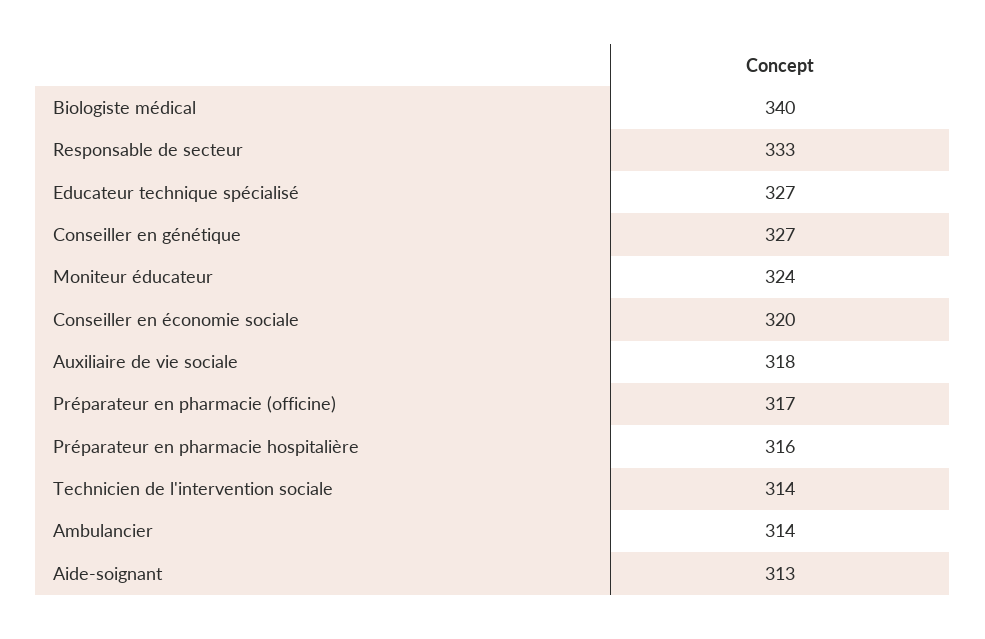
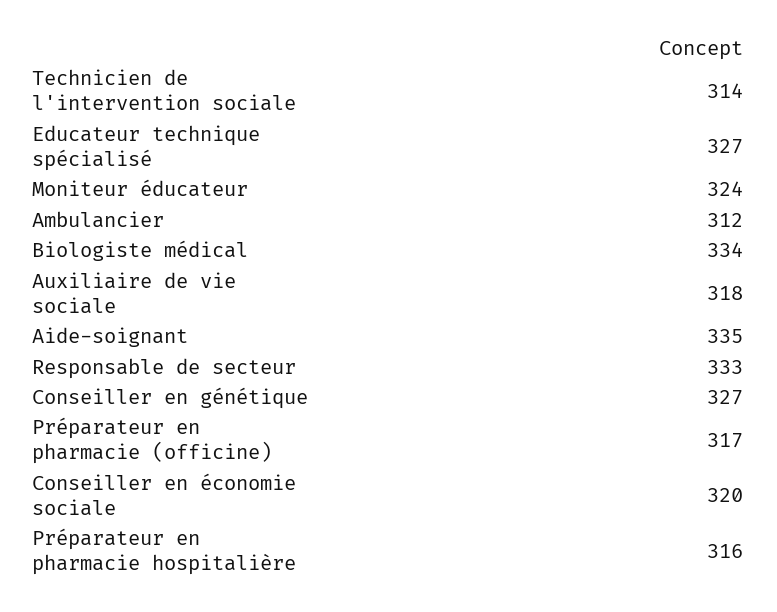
Biologiste médical: 340 -> 334
Ambulancier: 314 -> 312
Aide-soignant: 313 -> 335

